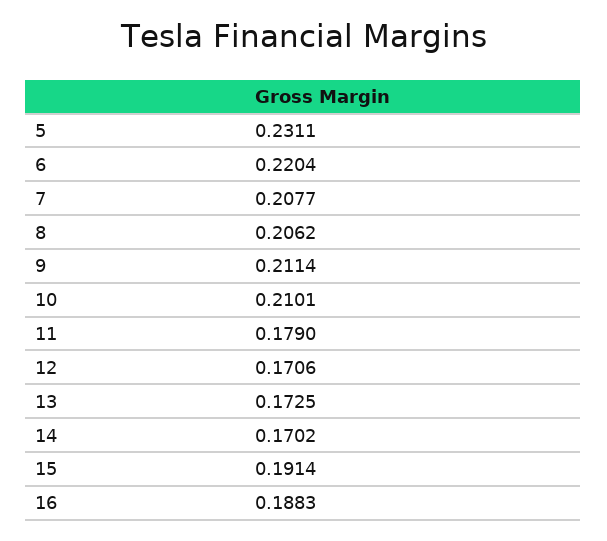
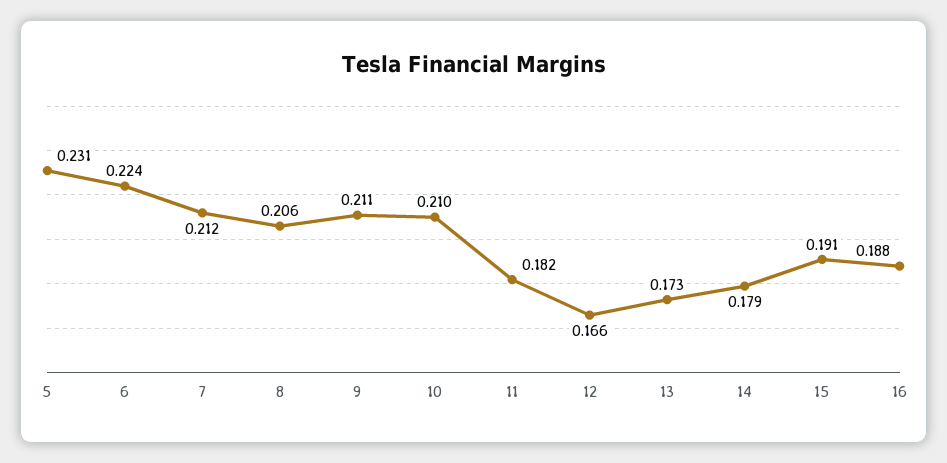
6: 0.2204 -> 0.224
7: 0.2077 -> 0.212
11: 0.179 -> 0.182
12: 0.1706 -> 0.166
14: 0.1702 -> 0.179

